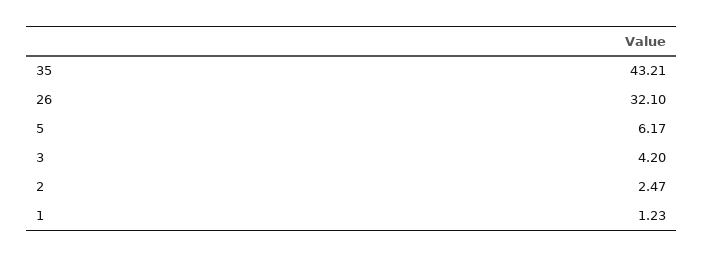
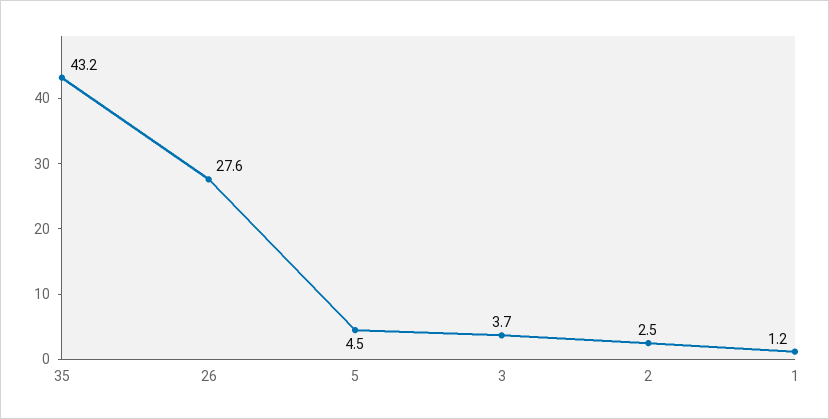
26: 32.1 -> 27.6
5: 6.17 -> 4.5
3: 4.2 -> 3.7

